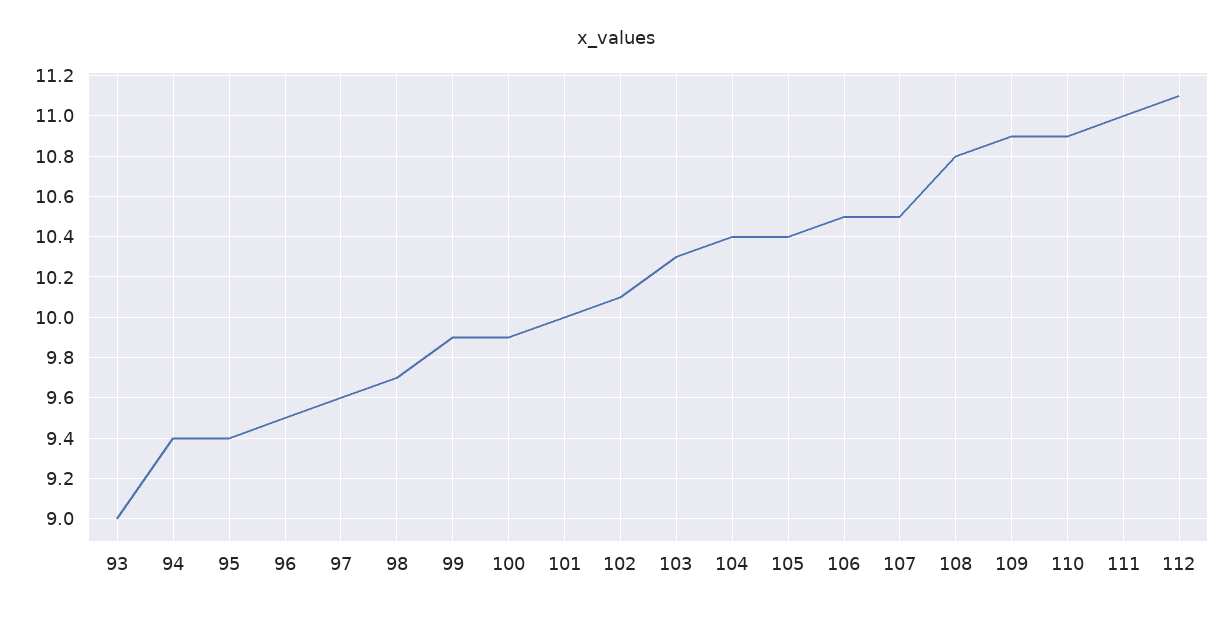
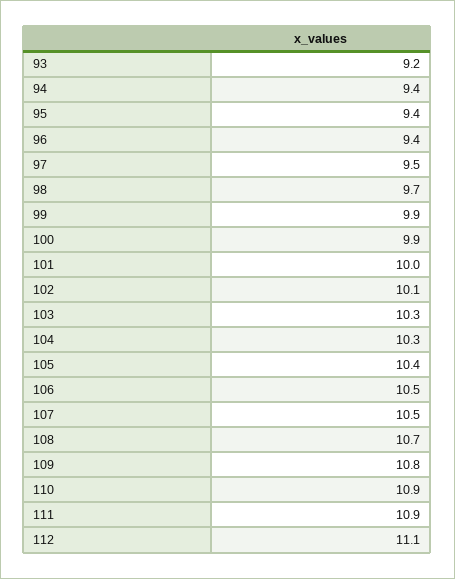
93: 9 -> 9.2
96: 9.5 -> 9.4
97: 9.6 -> 9.5
104: 10.4 -> 10.3
108: 10.8 -> 10.7
109: 10.9 -> 10.8
111: 11 -> 10.9

